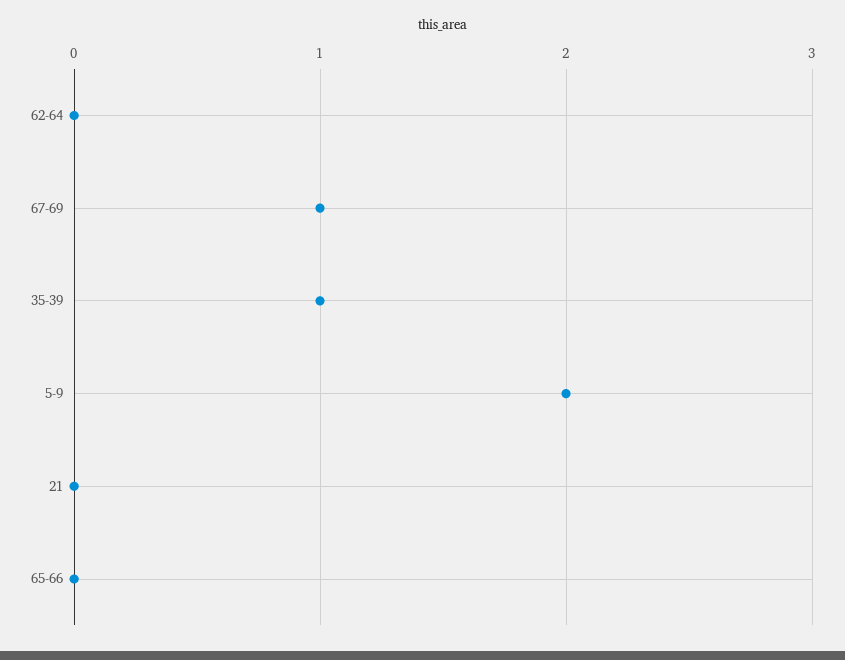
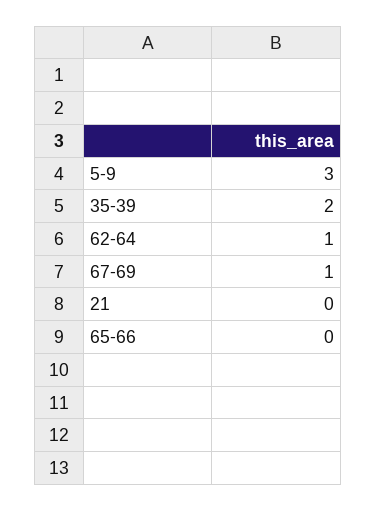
62-64: 0 -> 1
35-39: 1 -> 2
5-9: 2 -> 3

